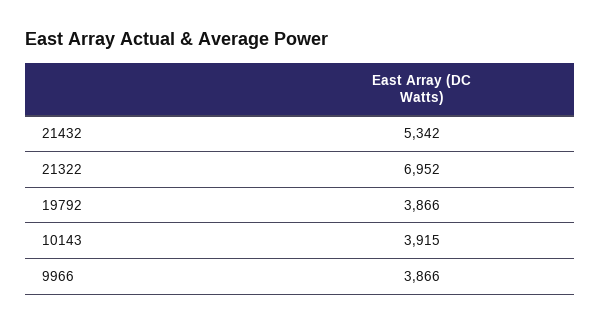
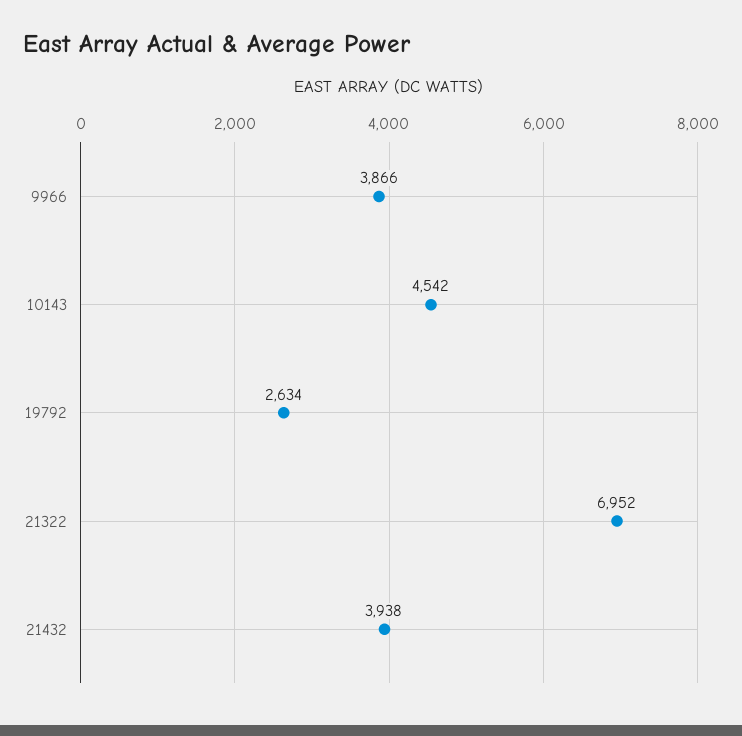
21432: 5342 -> 3938
19792: 3866 -> 2634
10143: 3915 -> 4542

